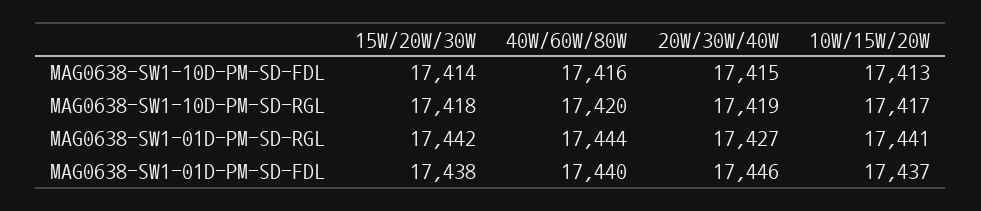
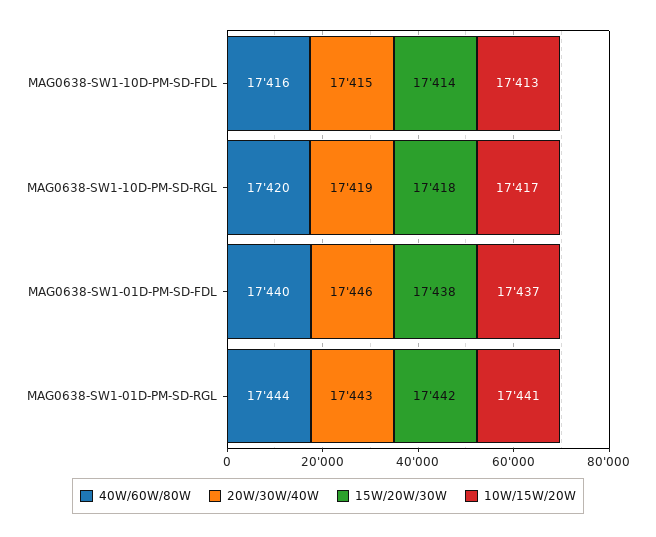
20W/30W/40W, MAG0638-SW1-01D-PM-SD-RGL: 17427 -> 17443

